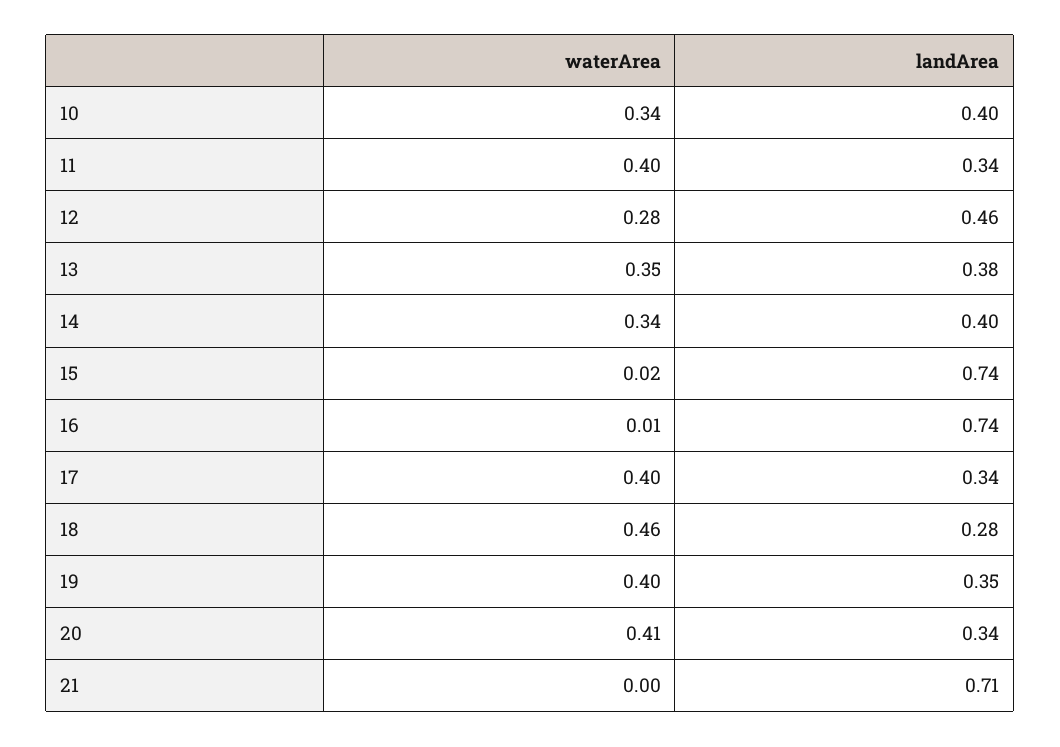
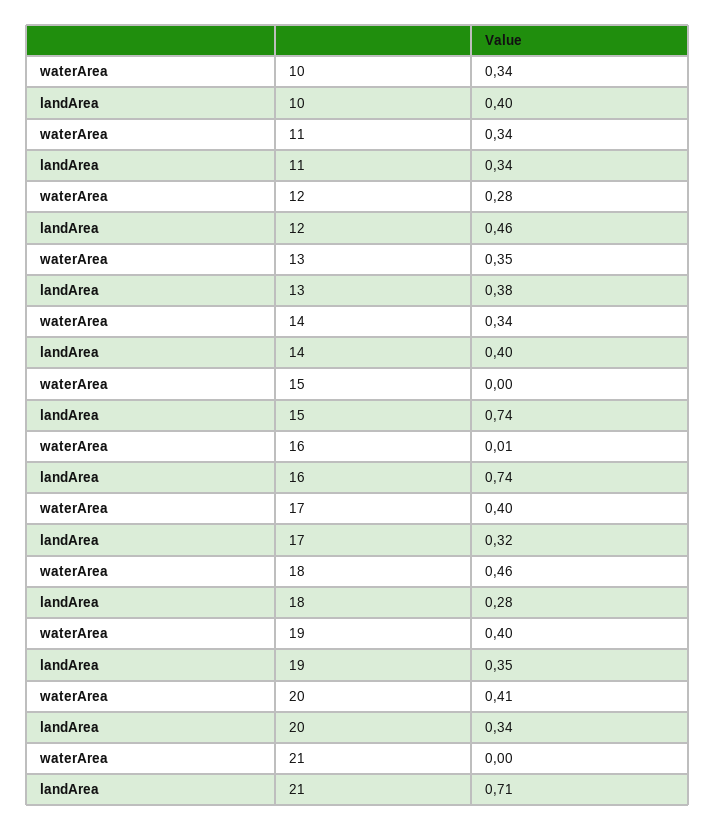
waterArea, 11: 0.4 -> 0.34
waterArea, 15: 0.02 -> 0
landArea, 17: 0.34 -> 0.32

